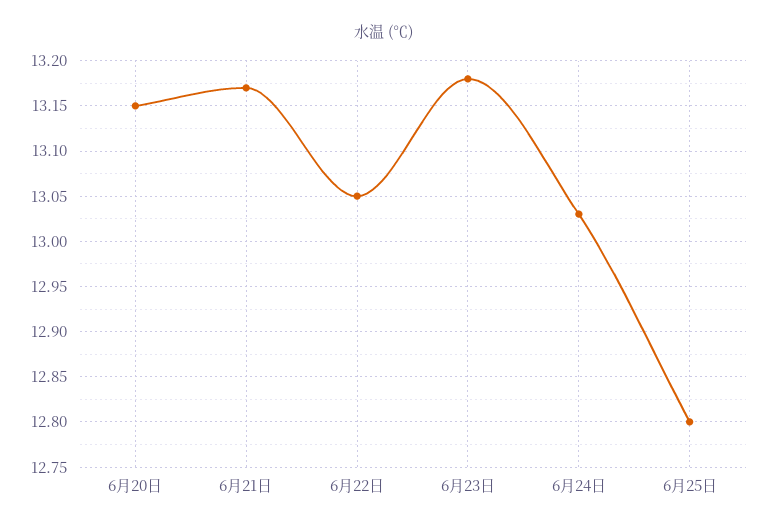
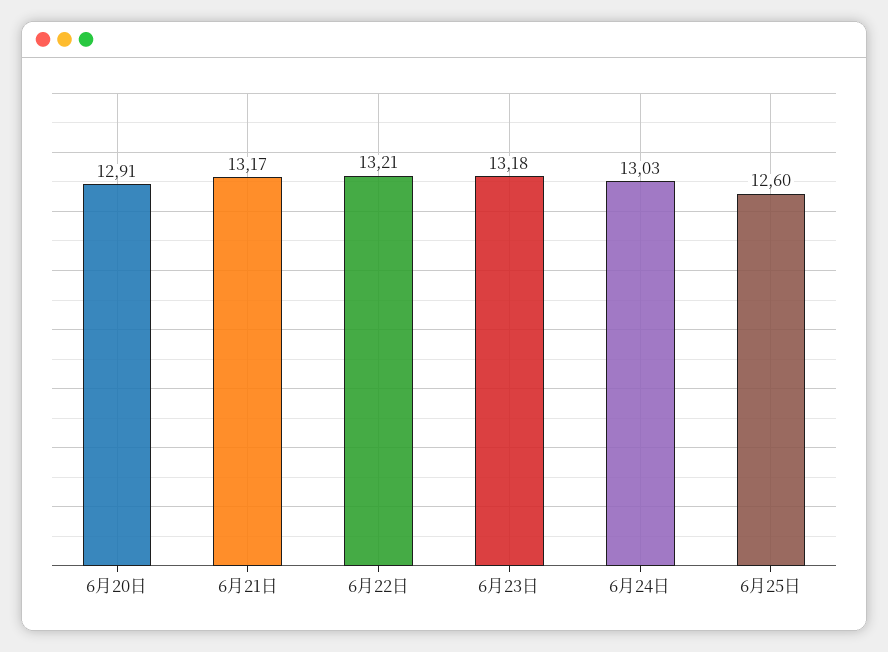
6月20日: 13.15 -> 12.91
6月22日: 13.05 -> 13.21
6月25日: 12.8 -> 12.6

